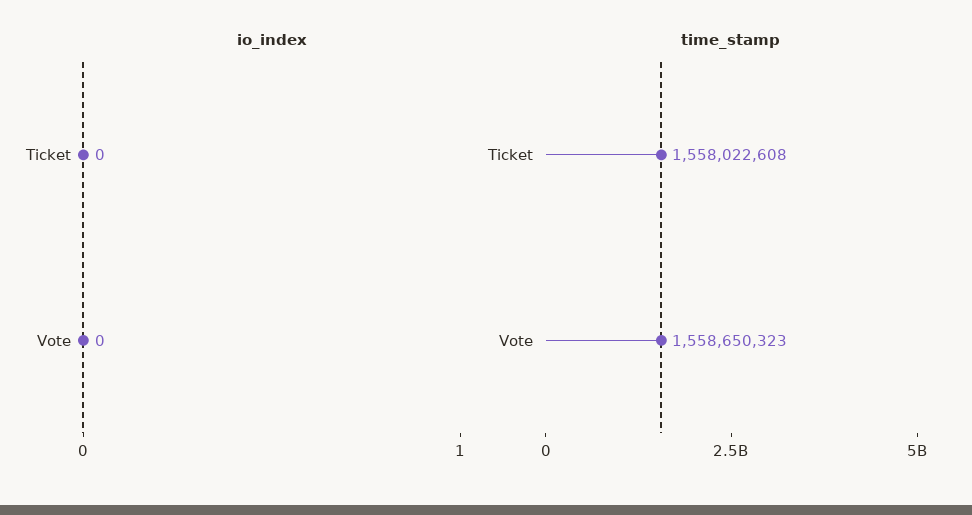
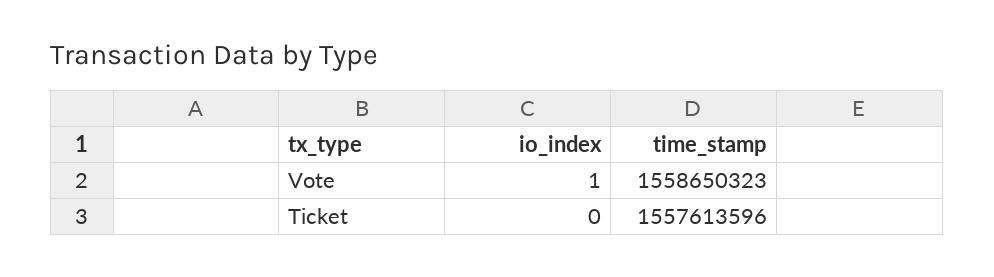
io_index, Vote: 0 -> 1
time_stamp, Ticket: 1558022608 -> 1557613596

